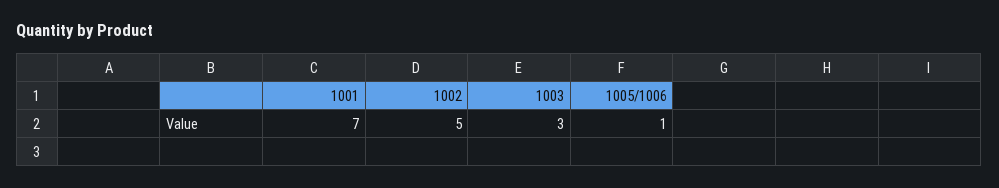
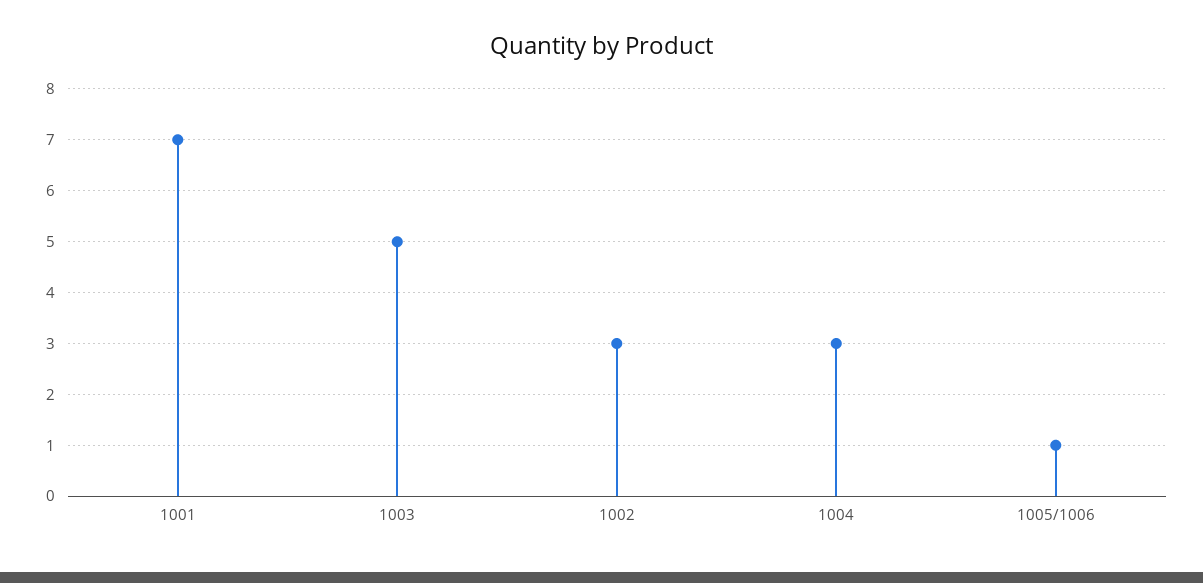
1002: 5 -> 3
1003: 3 -> 5
1004: none -> 3

